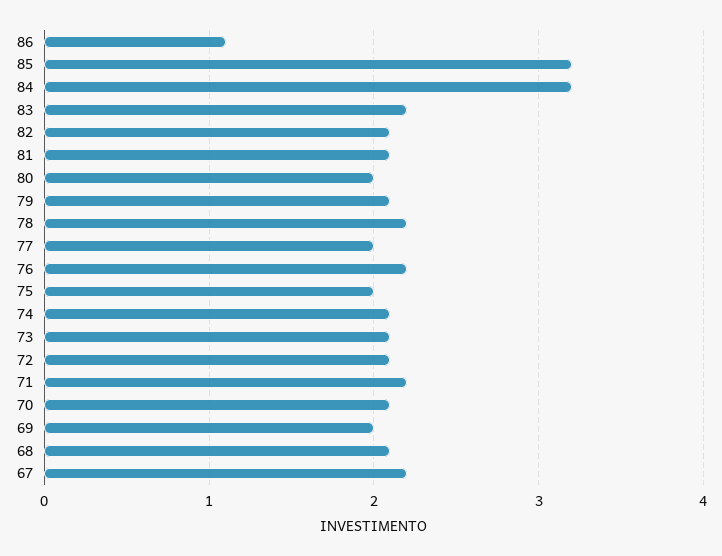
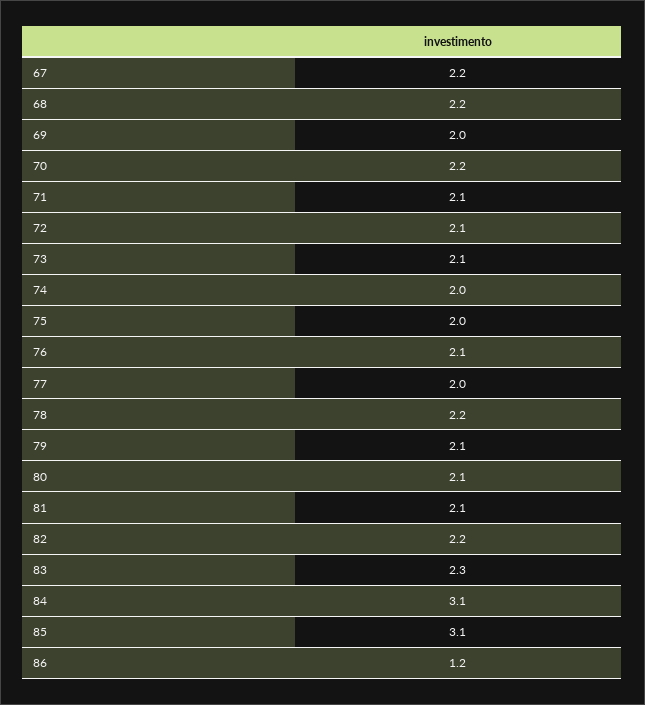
86: 1.1 -> 1.2
85: 3.2 -> 3.1
84: 3.2 -> 3.1
83: 2.2 -> 2.3
82: 2.1 -> 2.2
80: 2 -> 2.1
76: 2.2 -> 2.1
74: 2.1 -> 2
71: 2.2 -> 2.1
70: 2.1 -> 2.2
68: 2.1 -> 2.2

